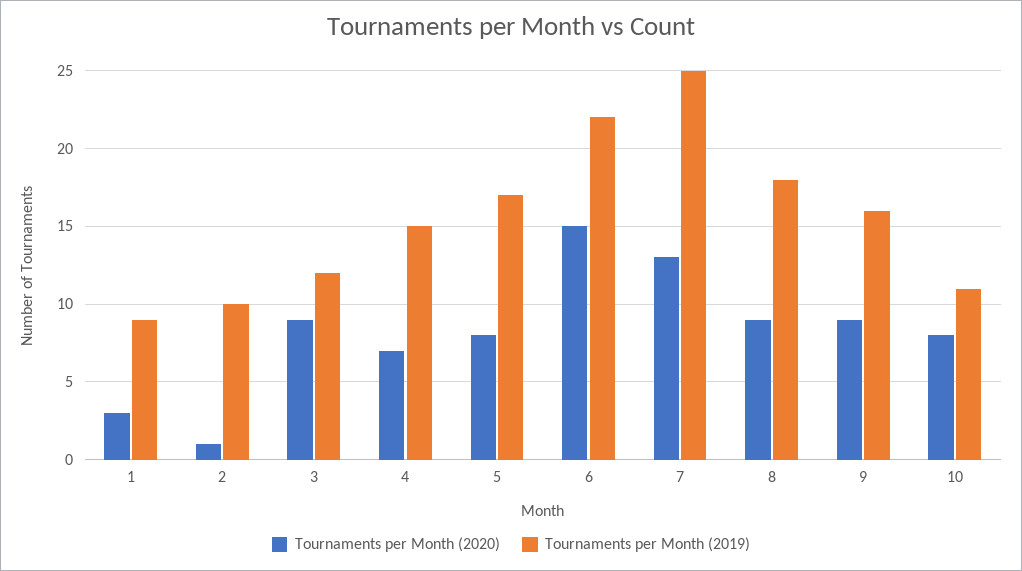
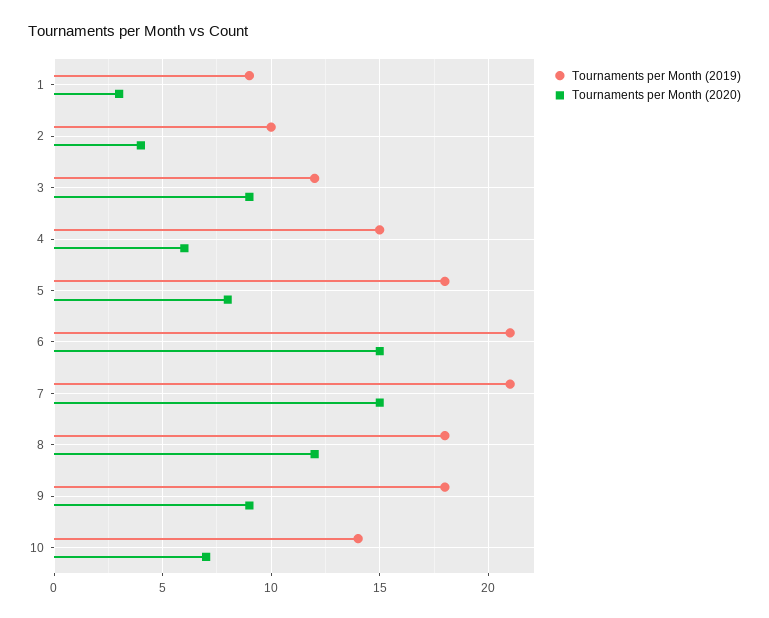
Tournaments per Month (2020), 2: 1 -> 4
Tournaments per Month (2020), 4: 7 -> 6
Tournaments per Month (2019), 5: 17 -> 18
Tournaments per Month (2019), 6: 22 -> 21
Tournaments per Month (2020), 7: 13 -> 15
Tournaments per Month (2019), 7: 25 -> 21
Tournaments per Month (2020), 8: 9 -> 12
Tournaments per Month (2019), 9: 16 -> 18
Tournaments per Month (2020), 10: 8 -> 7
Tournaments per Month (2019), 10: 11 -> 14

